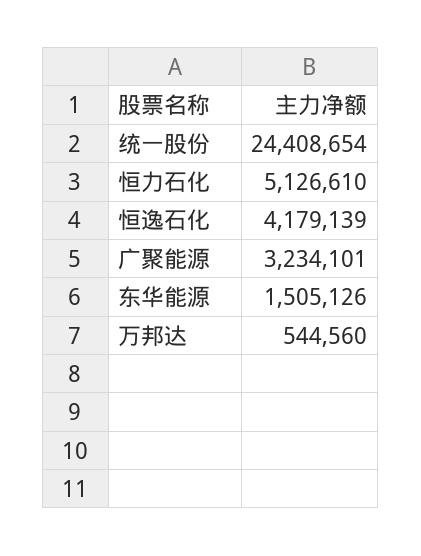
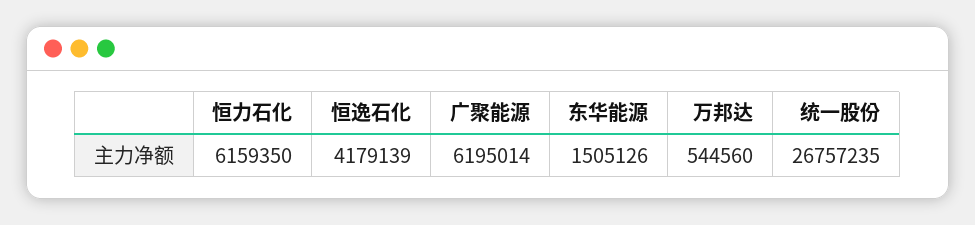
统一股份: 24408654 -> 26757235
恒力石化: 5126610 -> 6159350
广聚能源: 3234101 -> 6195014

